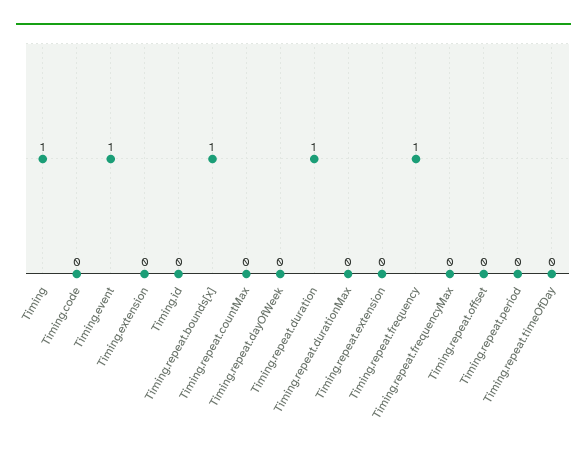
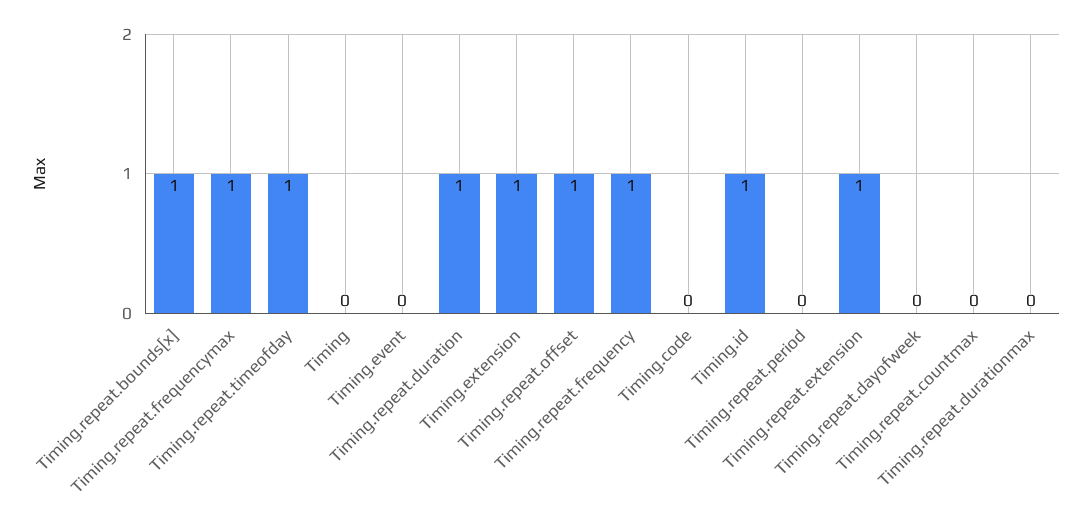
Timing: 1 -> 0
Timing.event: 1 -> 0
Timing.extension: 0 -> 1
Timing.id: 0 -> 1
Timing.repeat.extension: 0 -> 1
Timing.repeat.frequencyMax: 0 -> 1
Timing.repeat.offset: 0 -> 1
Timing.repeat.timeOfDay: 0 -> 1

